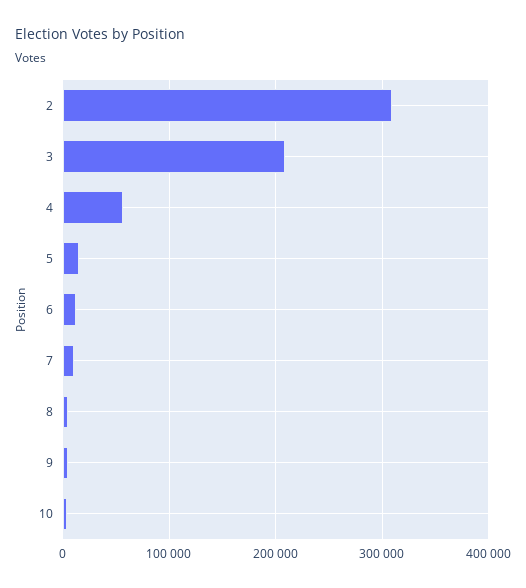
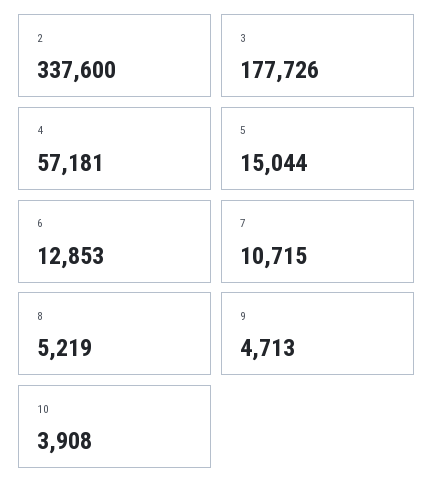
2: 310000 -> 337600
3: 210000 -> 177726

